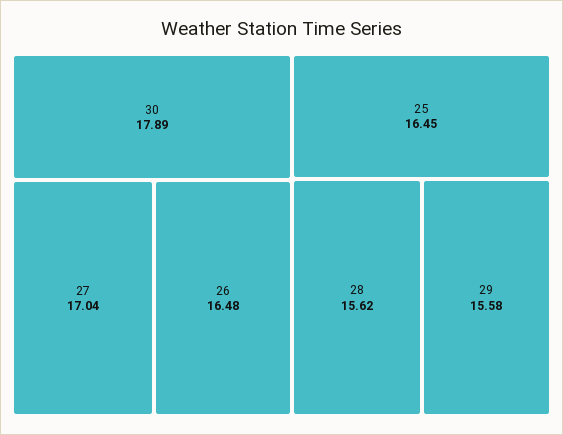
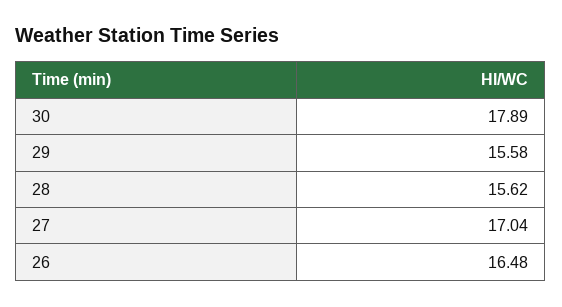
25: 16.45 -> none

